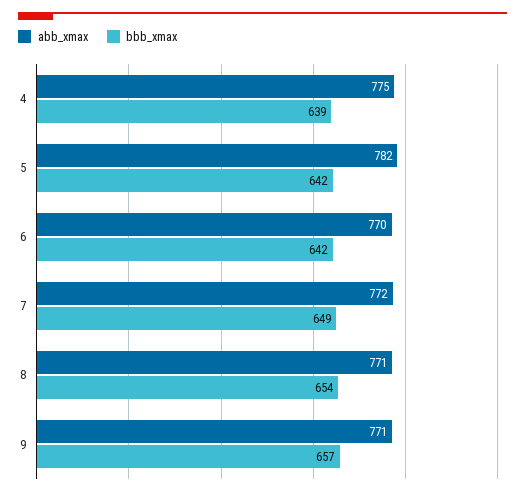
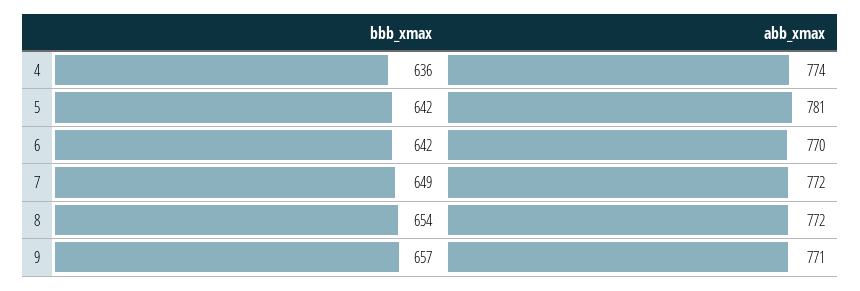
abb_xmax, 4: 775 -> 774
bbb_xmax, 4: 639 -> 636
abb_xmax, 5: 782 -> 781
abb_xmax, 8: 771 -> 772

